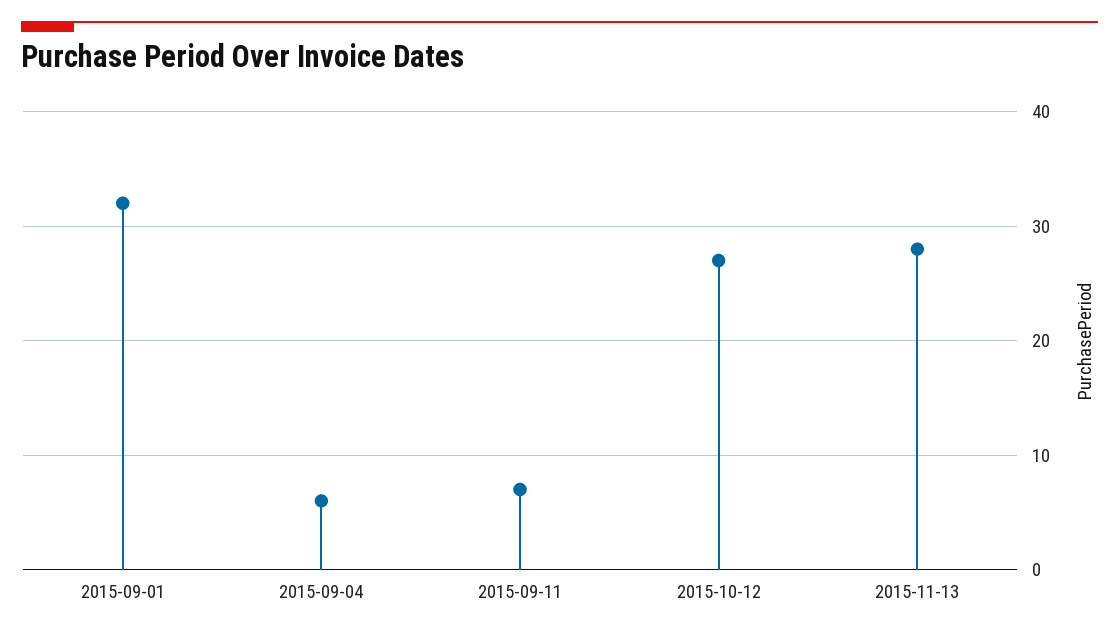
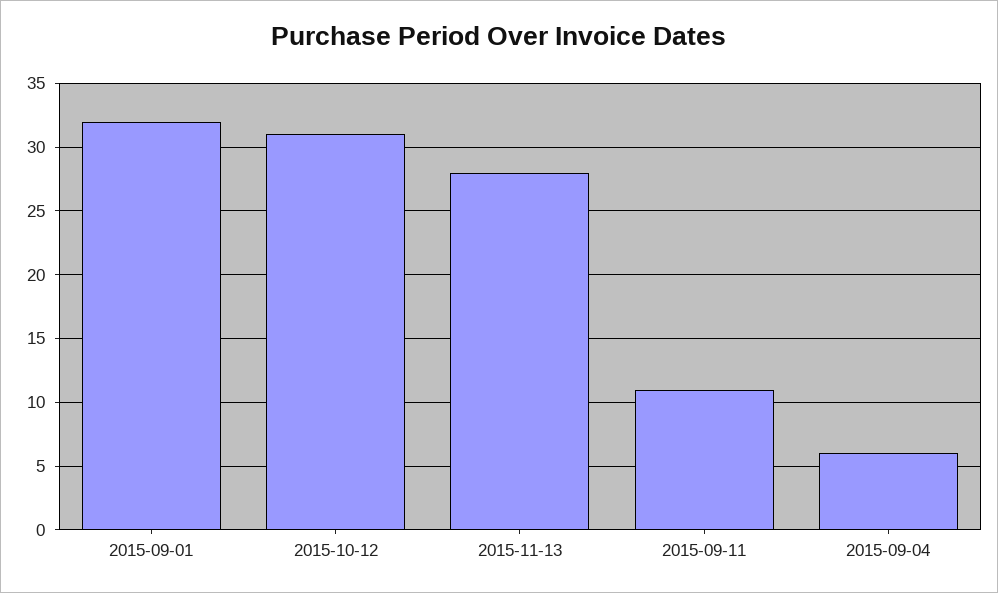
2015-09-11: 7 -> 11
2015-10-12: 27 -> 31

